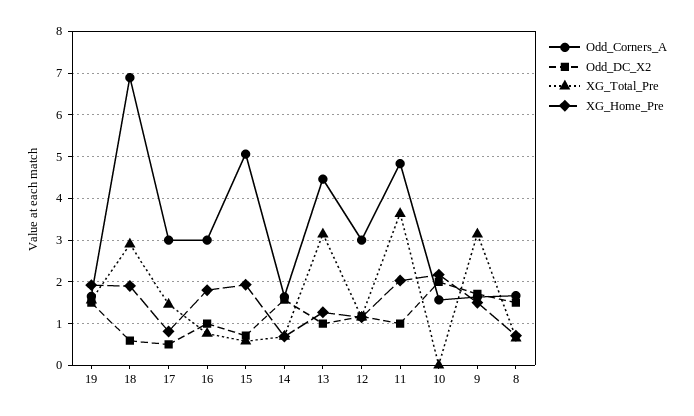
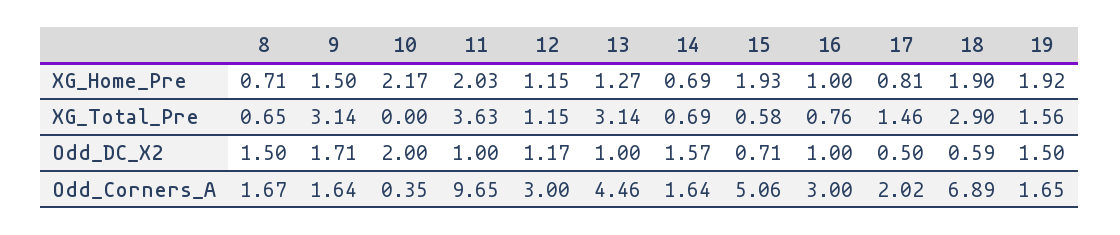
Odd_Corners_A, 17: 3 -> 2.02
XG_Home_Pre, 16: 1.8 -> 1
Odd_Corners_A, 11: 4.8 -> 9.65
Odd_Corners_A, 10: 1.6 -> 0.35

